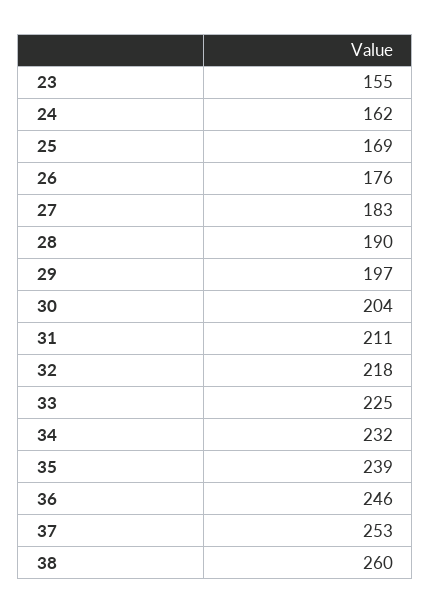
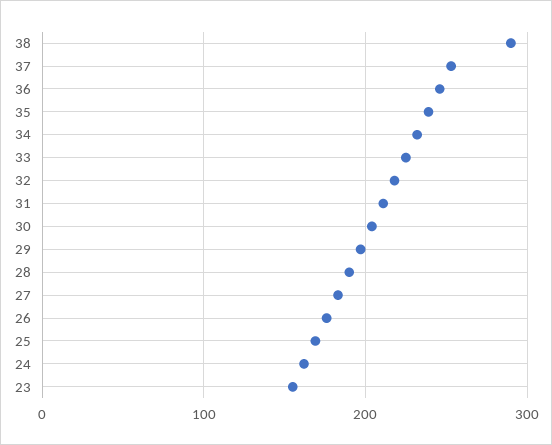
38: 260 -> 290

